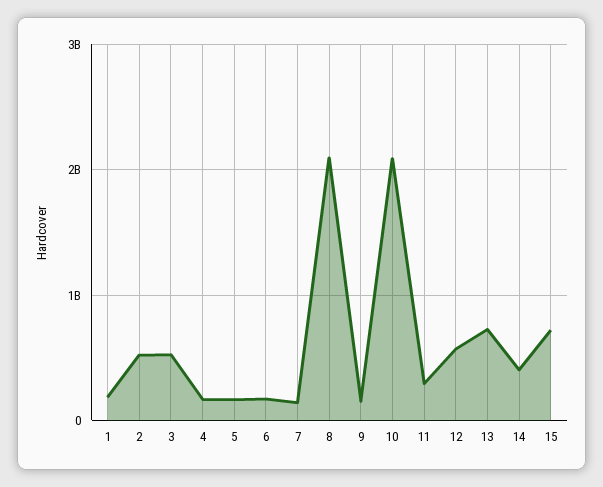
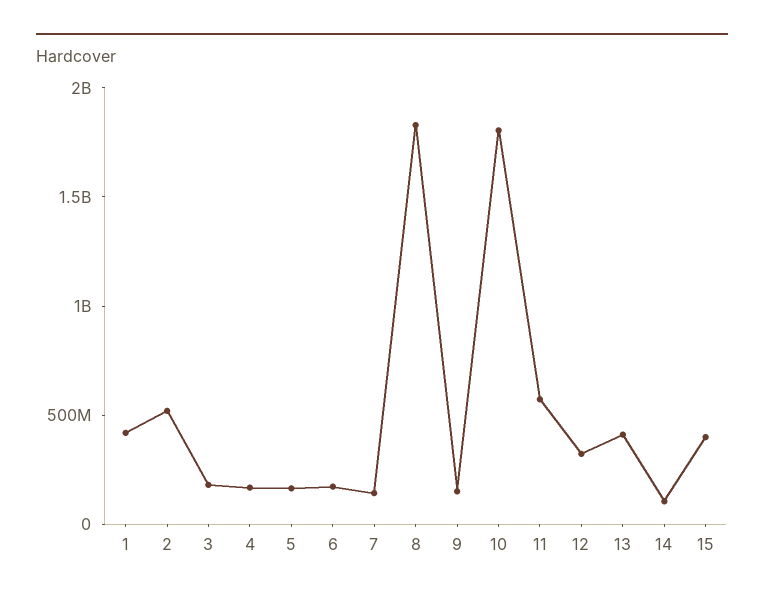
1: 200000000 -> 400000000
3: 500000000 -> 200000000
8: 2100000000 -> 1800000000
10: 2100000000 -> 1800000000
11: 300000000 -> 600000000
12: 600000000 -> 300000000
13: 700000000 -> 400000000
14: 400000000 -> 100000000
15: 700000000 -> 400000000

